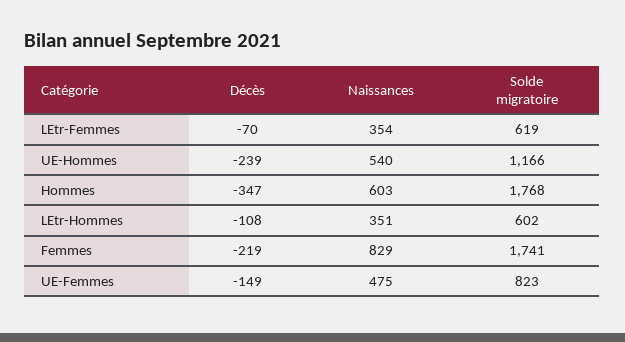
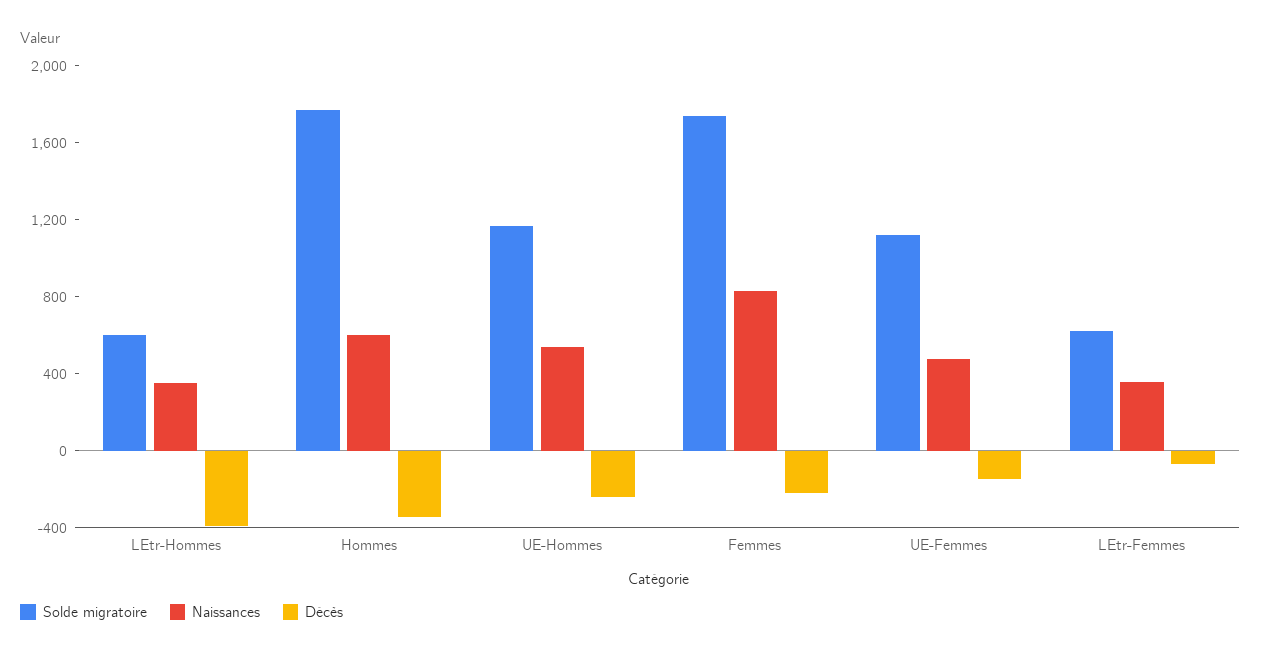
Décès, LEtr-Hommes: -108 -> -400
Solde migratoire, UE-Femmes: 823 -> 1100

